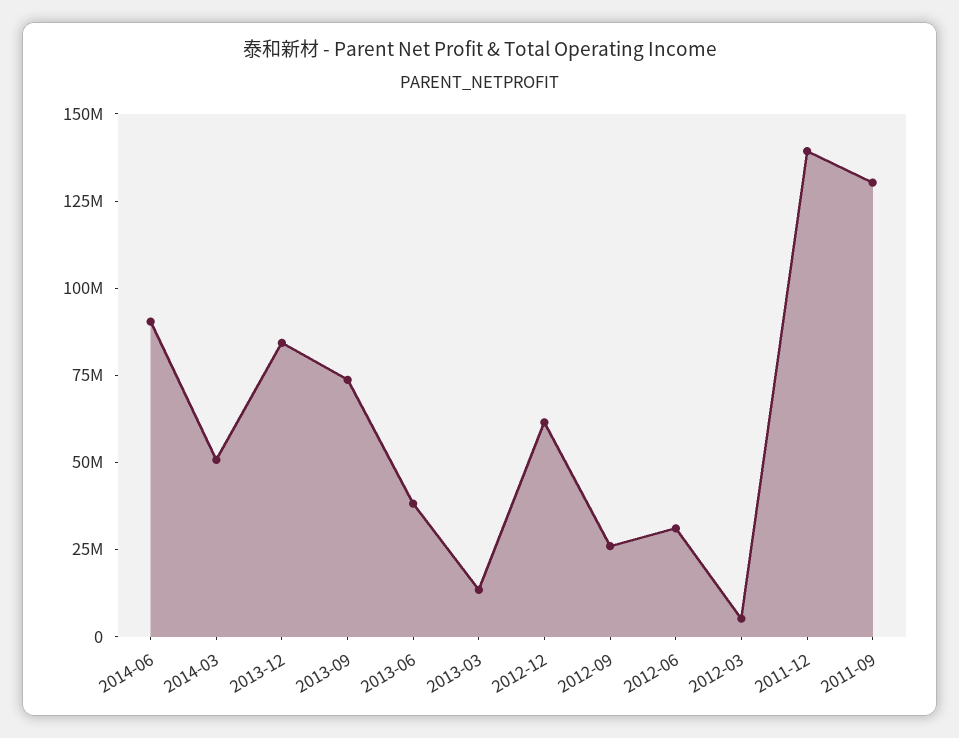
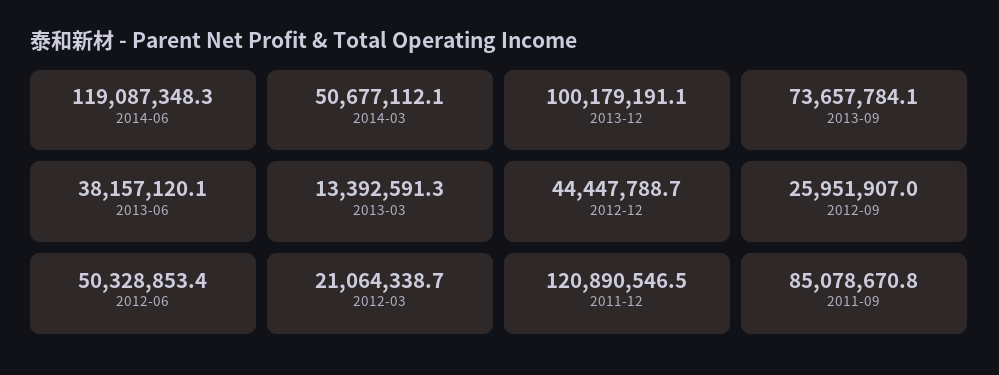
2014-06: 90000000 -> 119087348.3
2013-12: 85000000 -> 100179191.1
2012-12: 60000000 -> 44447788.7
2012-06: 30000000 -> 50328853.4
2012-03: 5000000 -> 21064338.7
2011-12: 140000000 -> 120890546.5
2011-09: 130000000 -> 85078670.8

